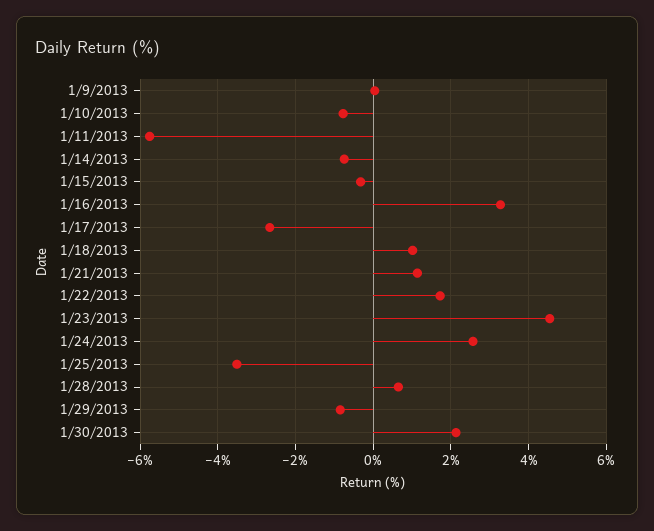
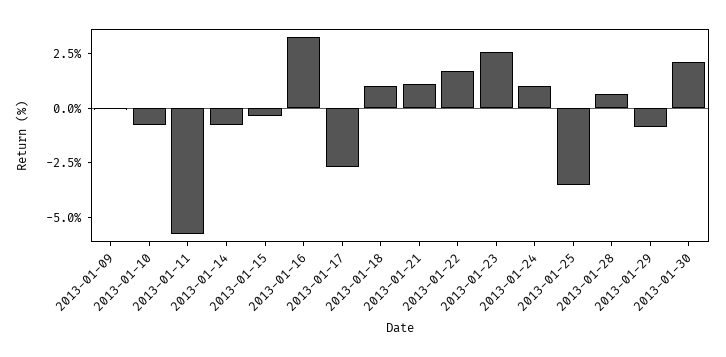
1/23/2013: 4.6 -> 2.5
1/24/2013: 2.6 -> 1

